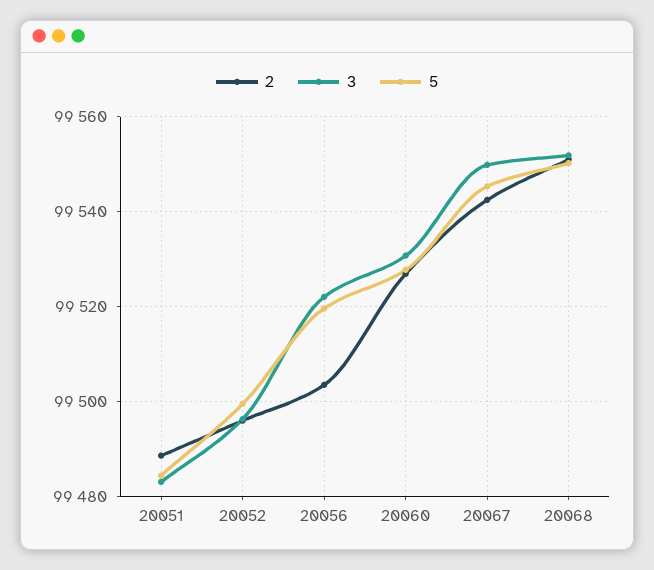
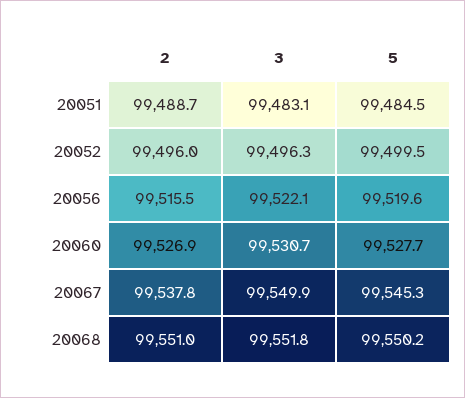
2, 20056: 99504 -> 99515.5
2, 20067: 99542 -> 99537.8

